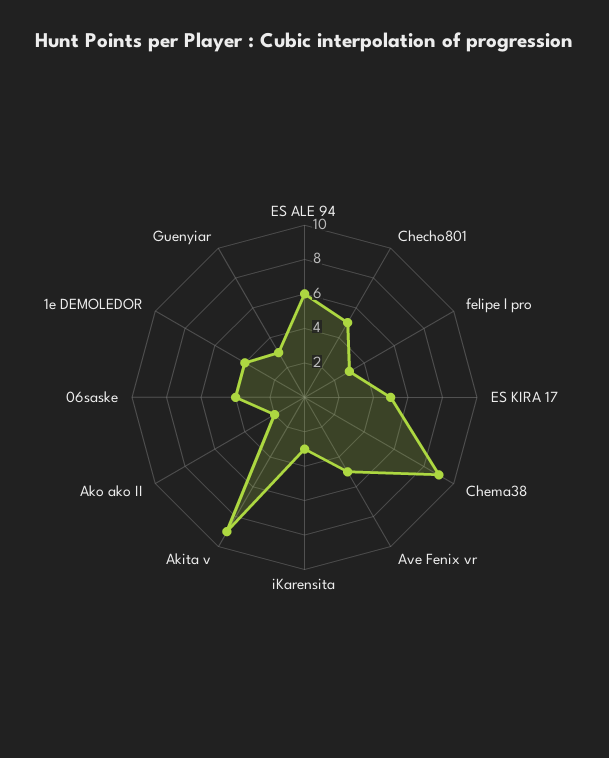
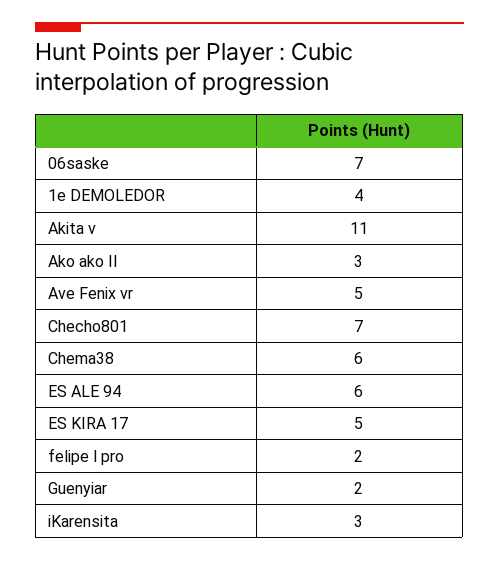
Checho801: 5 -> 7
felipe l pro: 3 -> 2
Chema38: 9 -> 6
Akita v: 9 -> 11
Ako ako II: 2 -> 3
06saske: 4 -> 7
Guenyiar: 3 -> 2

